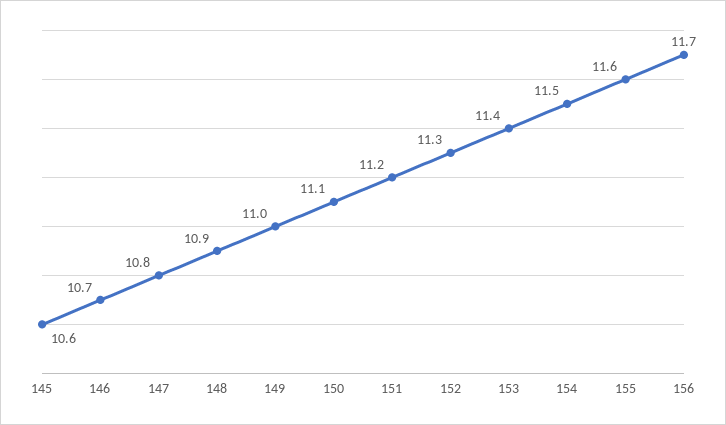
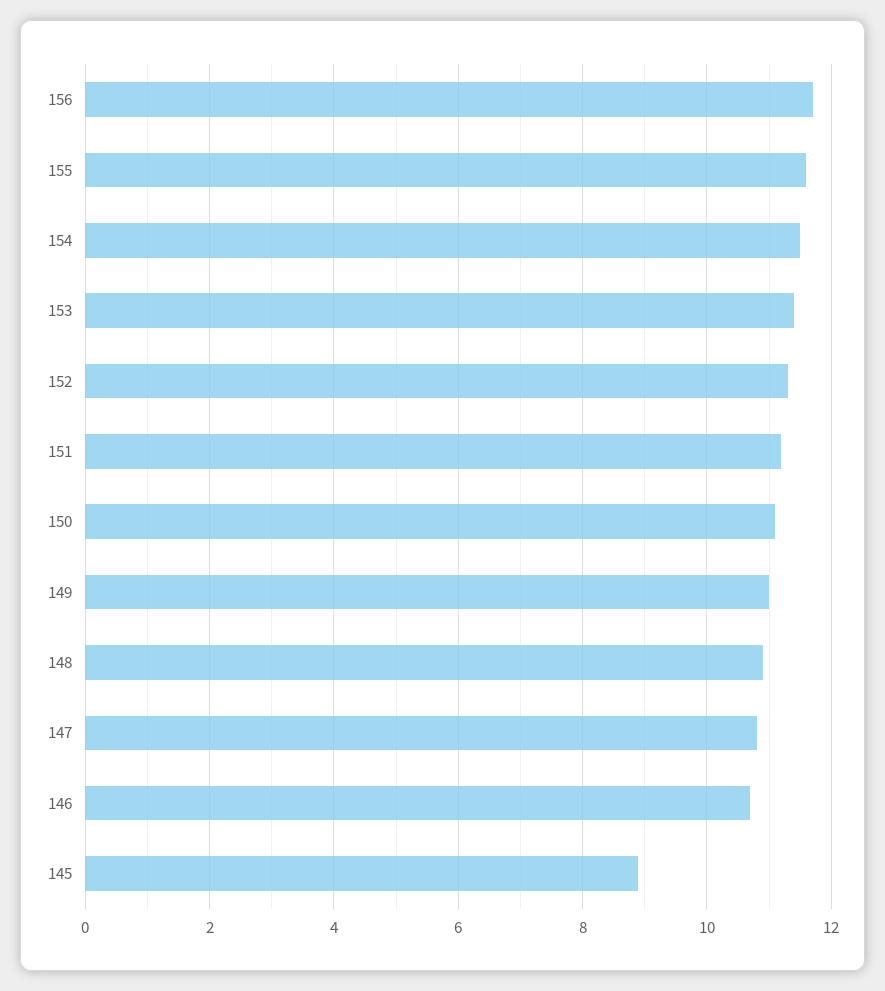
145: 10.6 -> 9

